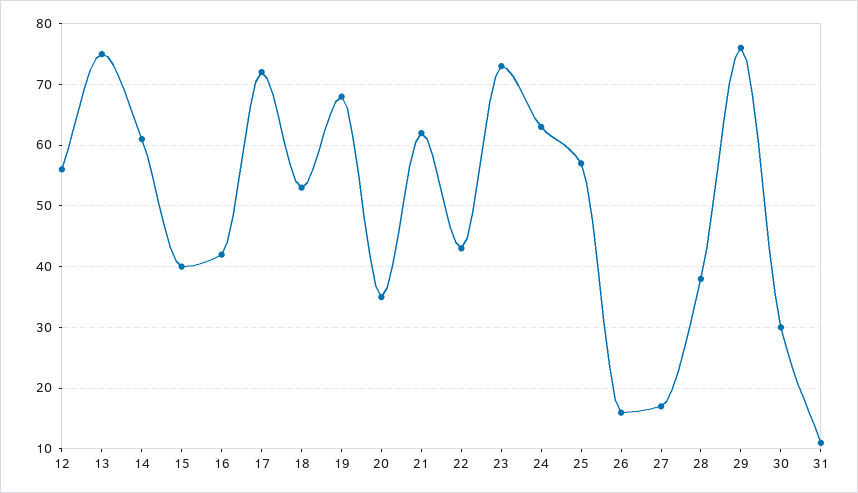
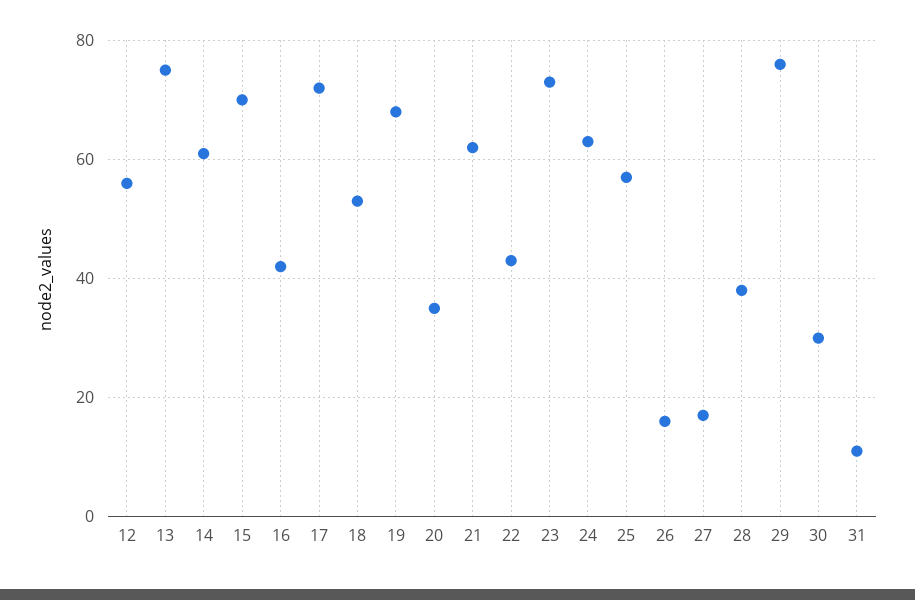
15: 40 -> 70

